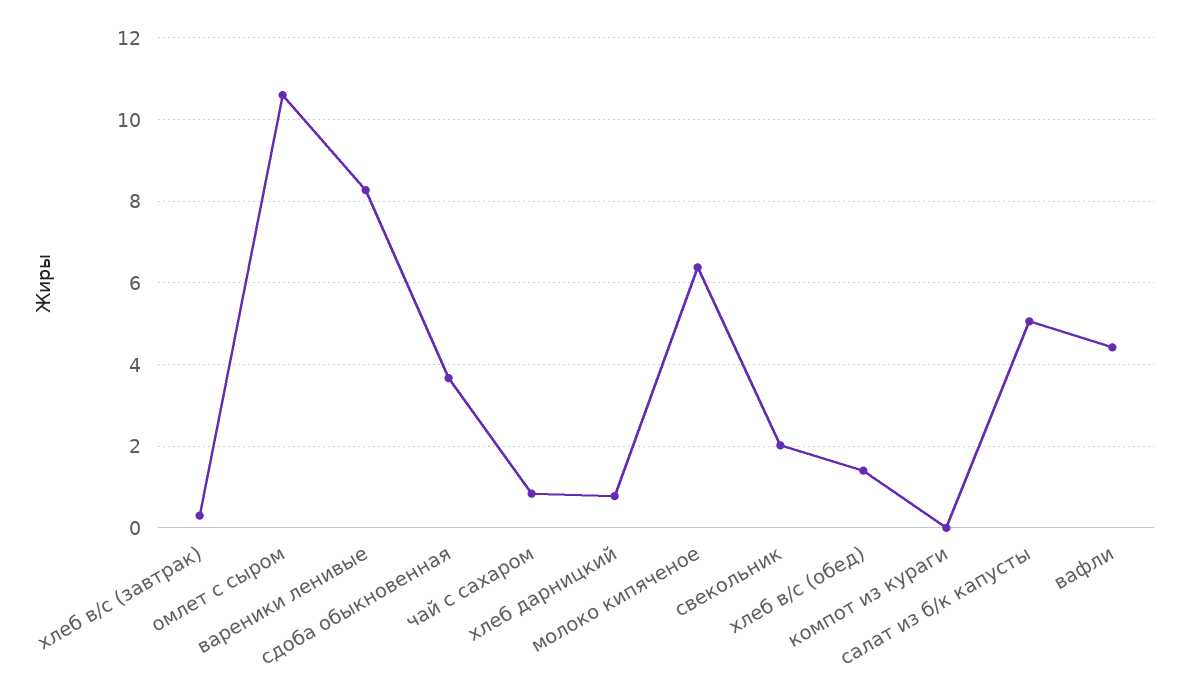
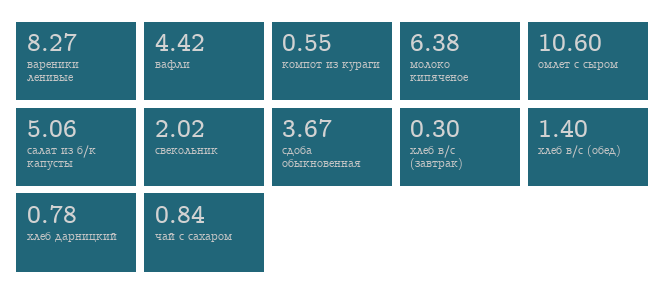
компот из кураги: 0 -> 0.55

